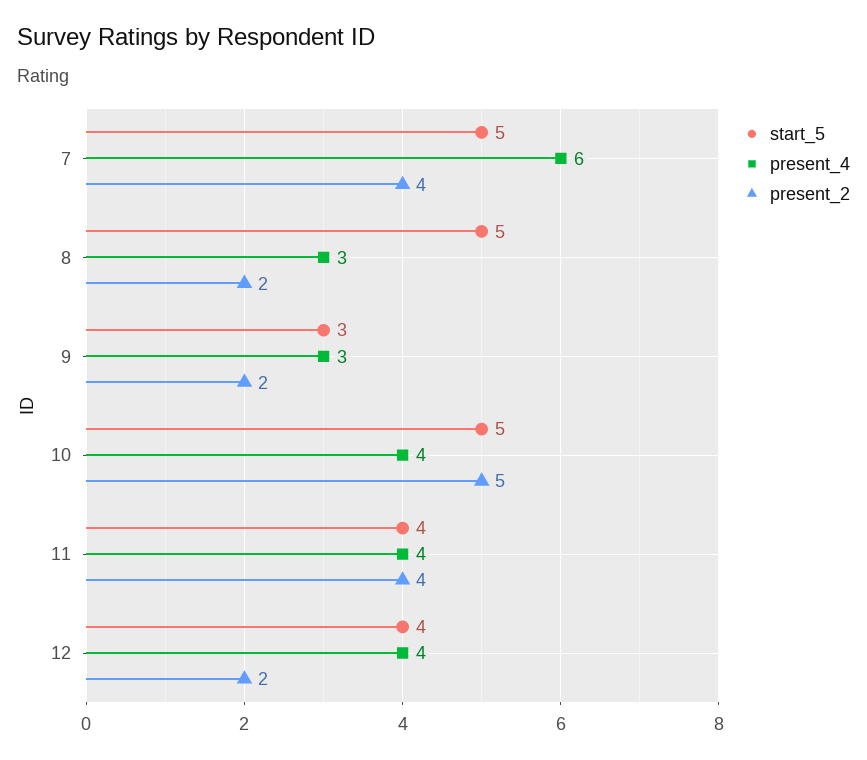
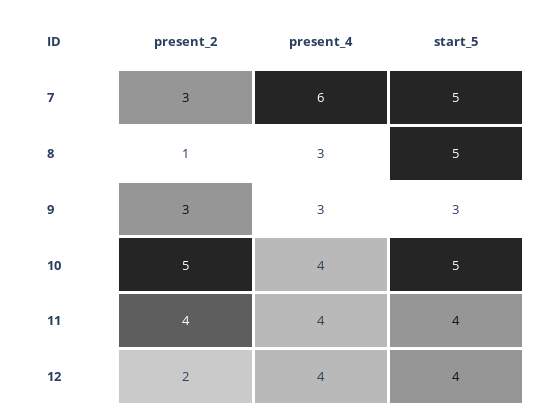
present_2, 7: 4 -> 3
present_2, 8: 2 -> 1
present_2, 9: 2 -> 3

